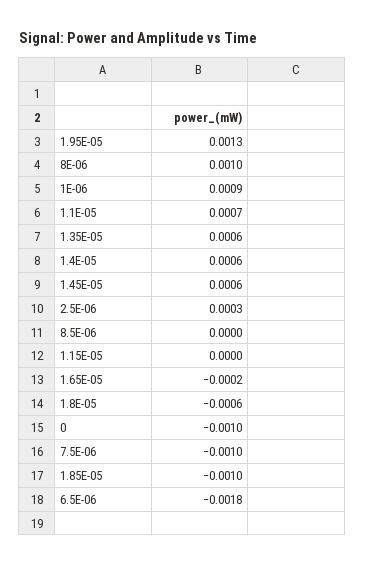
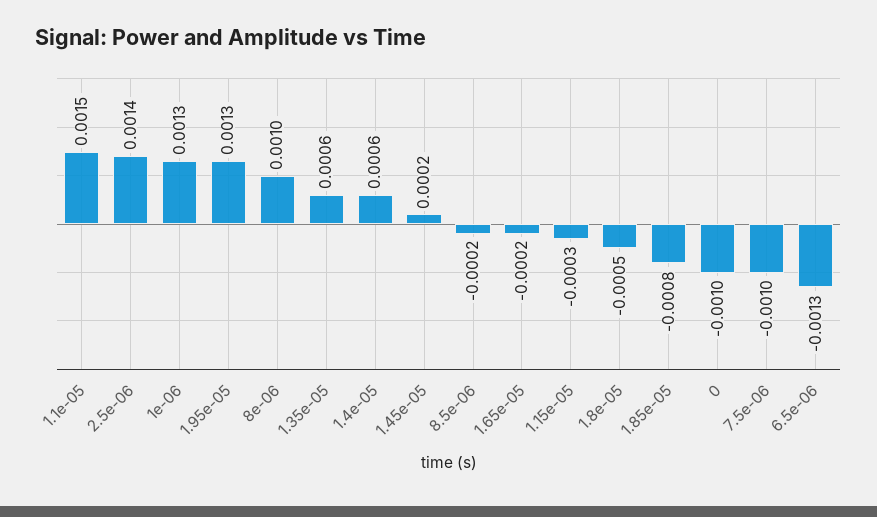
1E-06: 0.0009 -> 0.0013
1.1E-05: 0.0007 -> 0.0015
1.45E-05: 0.0006 -> 0.0002
2.5E-06: 0.0003 -> 0.0014
8.5E-06: 0 -> -0.0002
1.15E-05: 0 -> -0.0003
1.8E-05: -0.0006 -> -0.0005
1.85E-05: -0.001 -> -0.0008
6.5E-06: -0.0018 -> -0.0013

